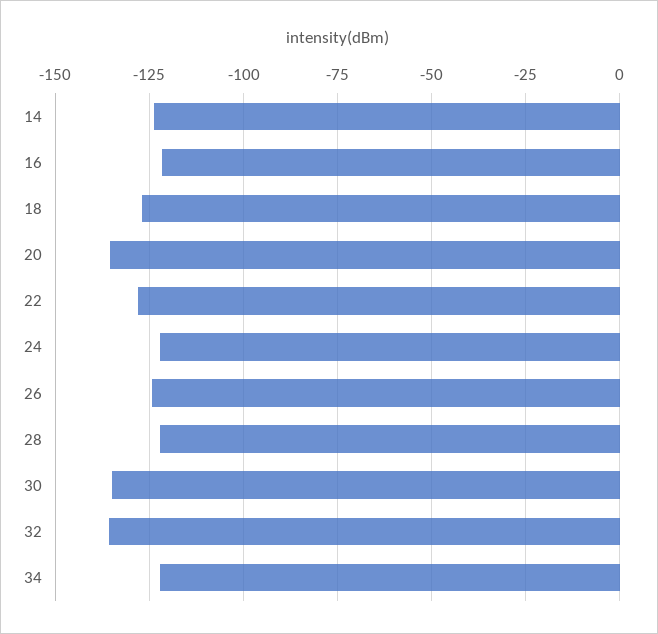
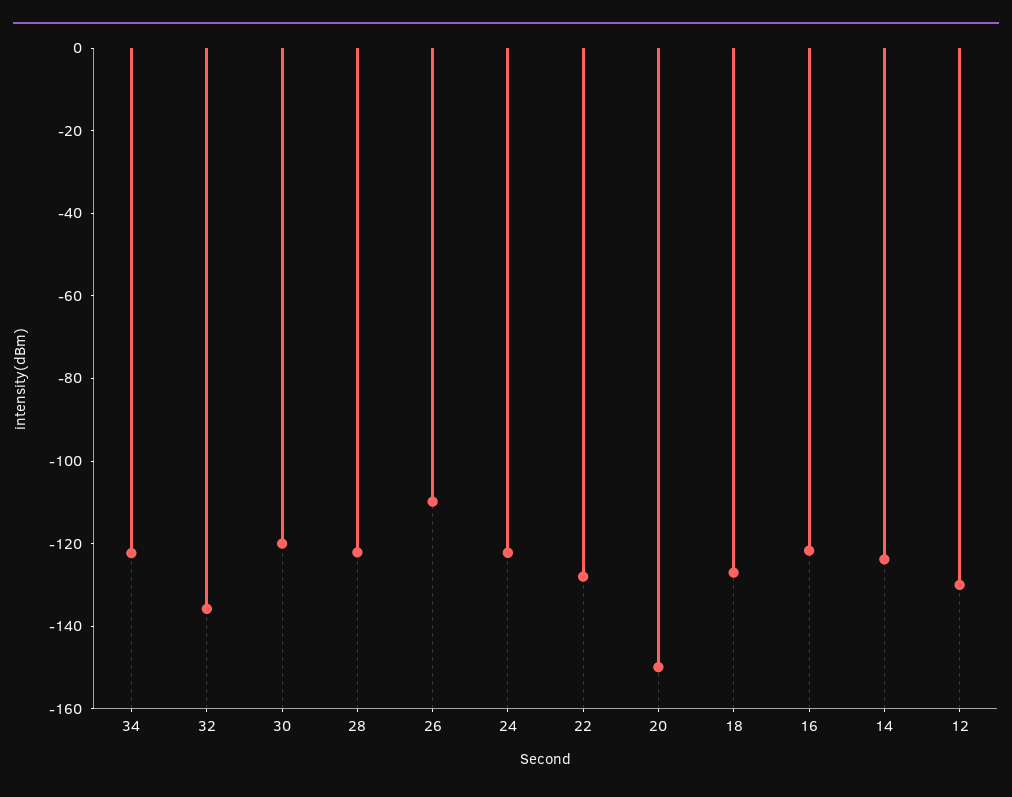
20: -135 -> -150
26: -125 -> -110
30: -135 -> -120
12: none -> -130

